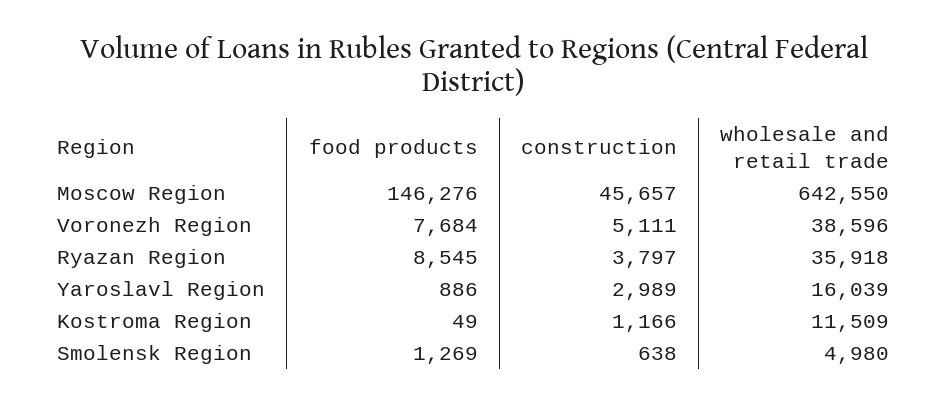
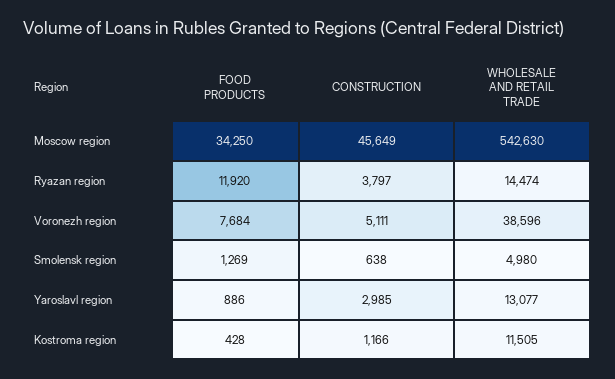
food products, Moscow Region: 146276 -> 34250
construction, Moscow Region: 45657 -> 45649
wholesale and retail trade, Moscow Region: 642550 -> 542630
food products, Ryazan Region: 8545 -> 11920
wholesale and retail trade, Ryazan Region: 35918 -> 14474
construction, Yaroslavl Region: 2989 -> 2985
wholesale and retail trade, Yaroslavl Region: 16039 -> 13077
food products, Kostroma Region: 49 -> 428
wholesale and retail trade, Kostroma Region: 11509 -> 11505

